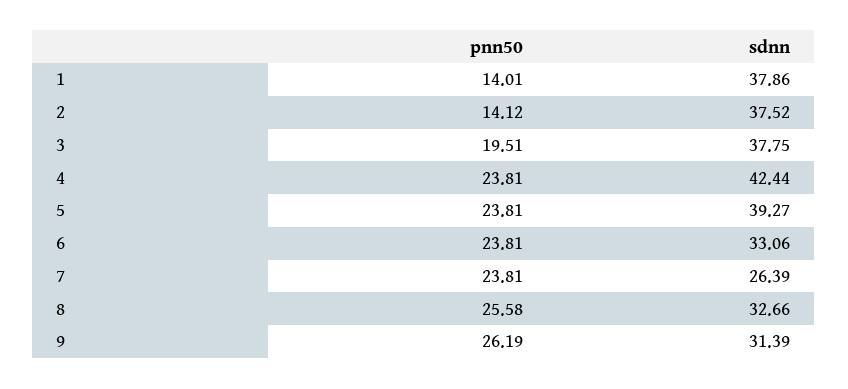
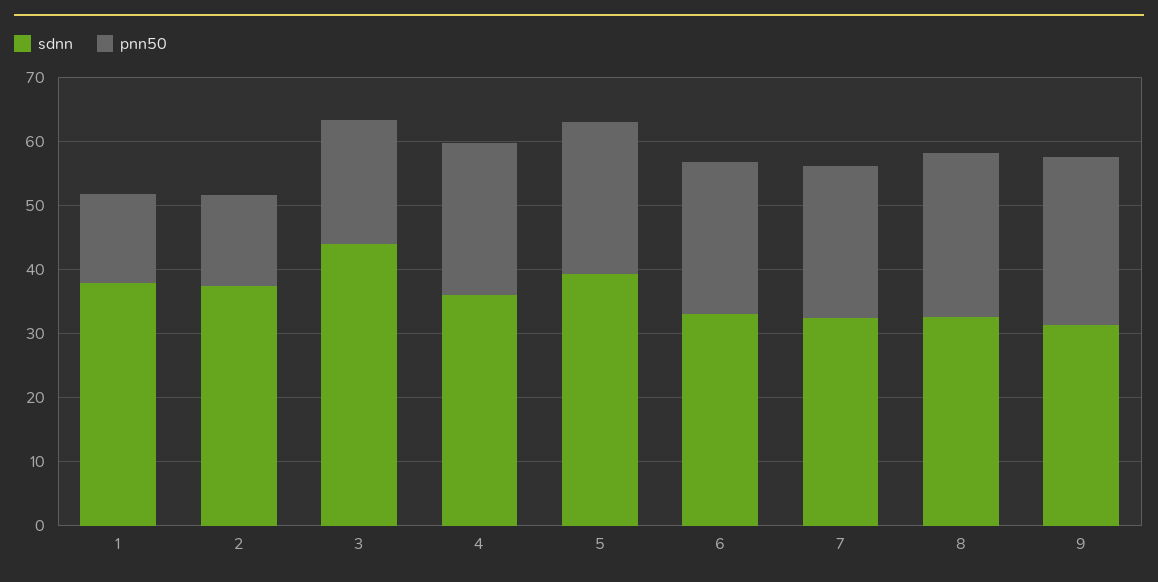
sdnn, 3: 37.75 -> 44
sdnn, 4: 42.44 -> 36
sdnn, 7: 26.39 -> 32

